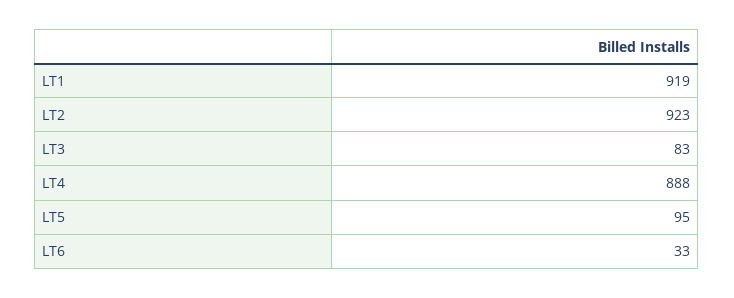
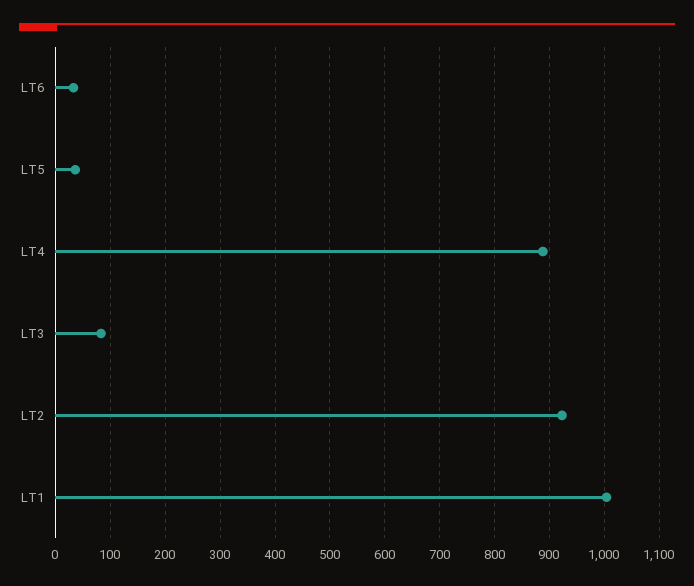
LT1: 919 -> 1000
LT5: 95 -> 40

